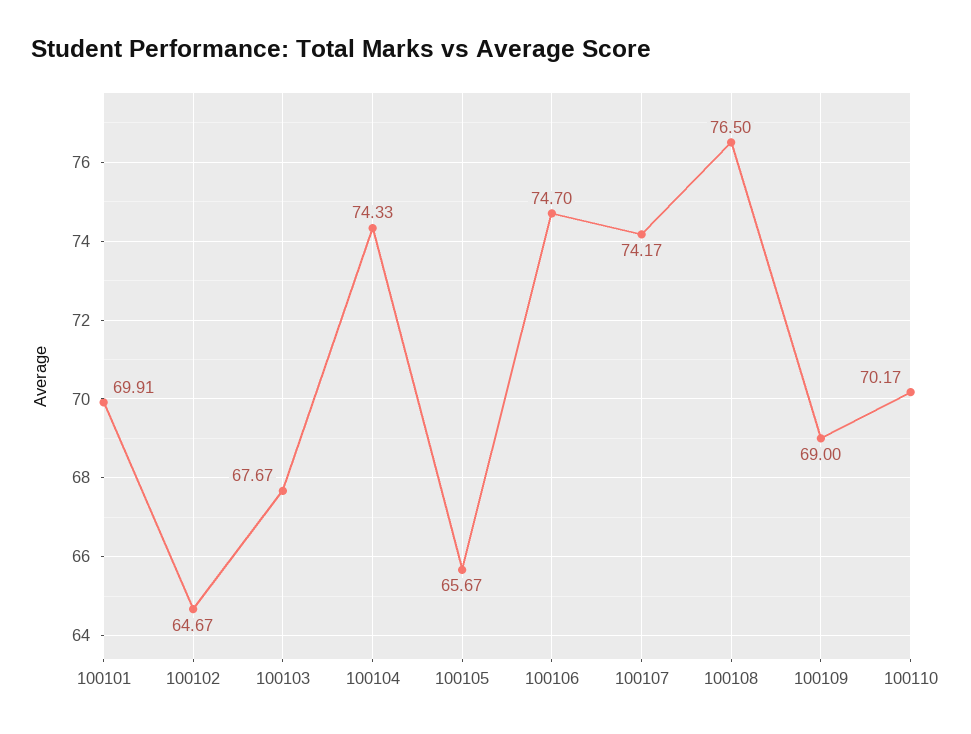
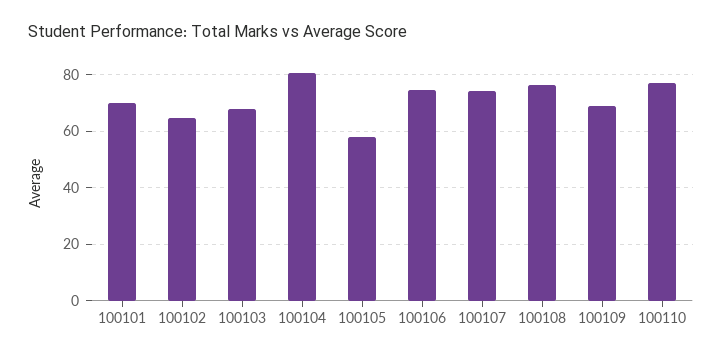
100104: 74.33 -> 80
100105: 65.67 -> 57.5
100110: 70.17 -> 77.5

